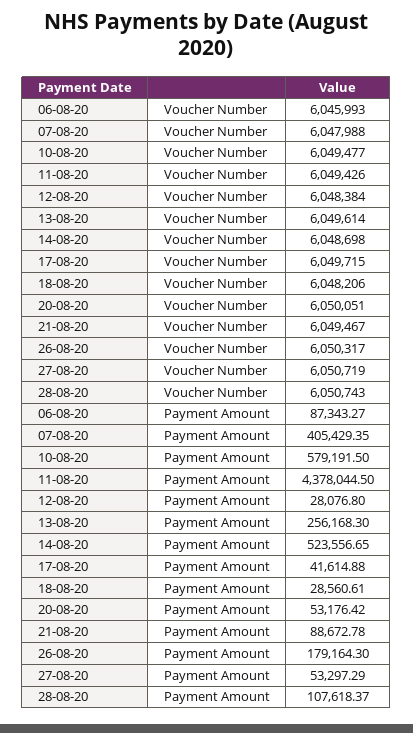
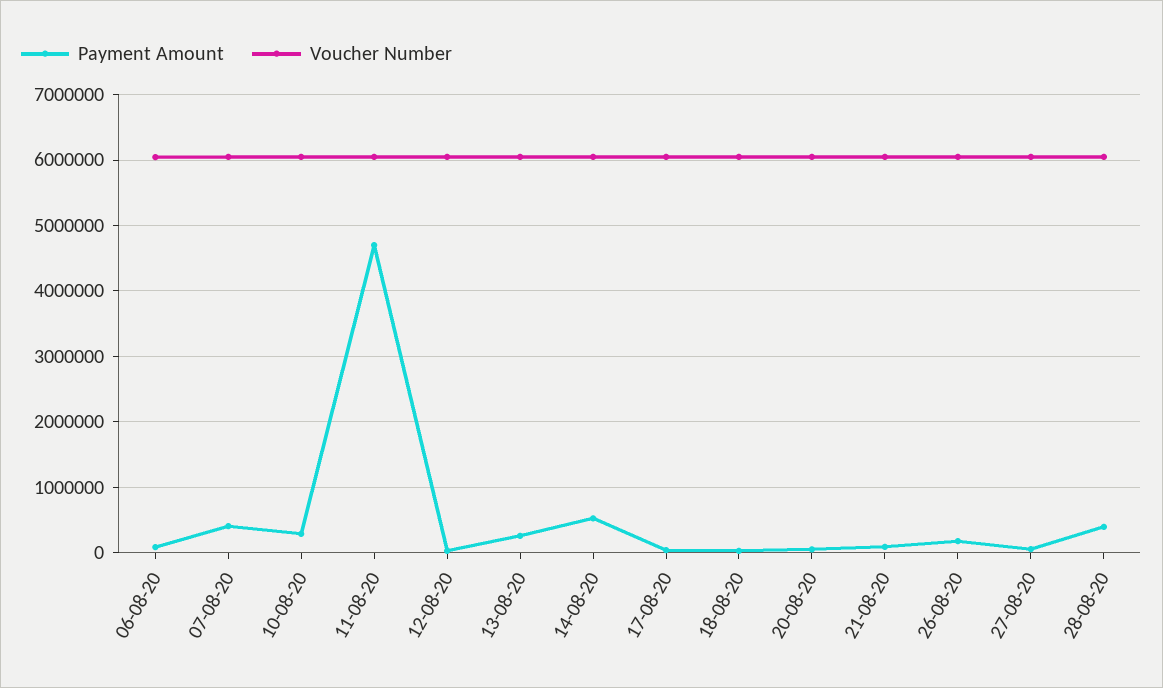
Payment Amount, 10-08-20: 579191.5 -> 300000
Payment Amount, 11-08-20: 4378044.5 -> 4700000
Payment Amount, 28-08-20: 107618.37 -> 400000

